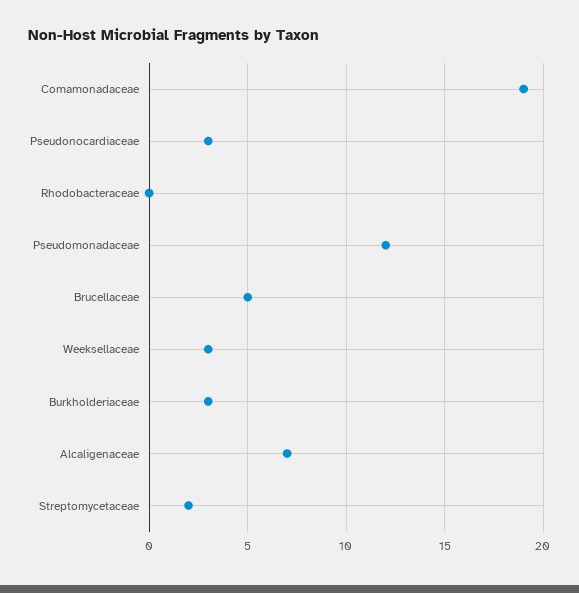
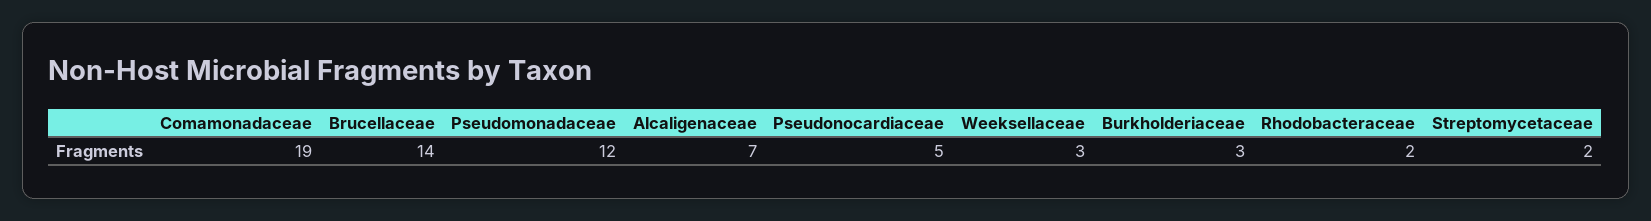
Pseudonocardiaceae: 3 -> 5
Rhodobacteraceae: 0 -> 2
Brucellaceae: 5 -> 14

